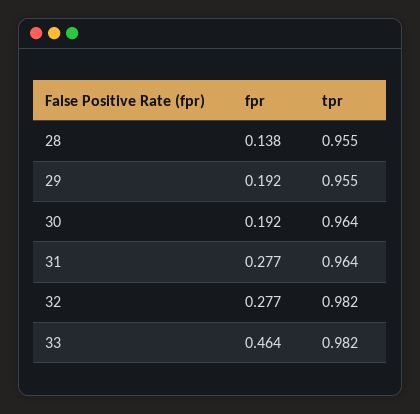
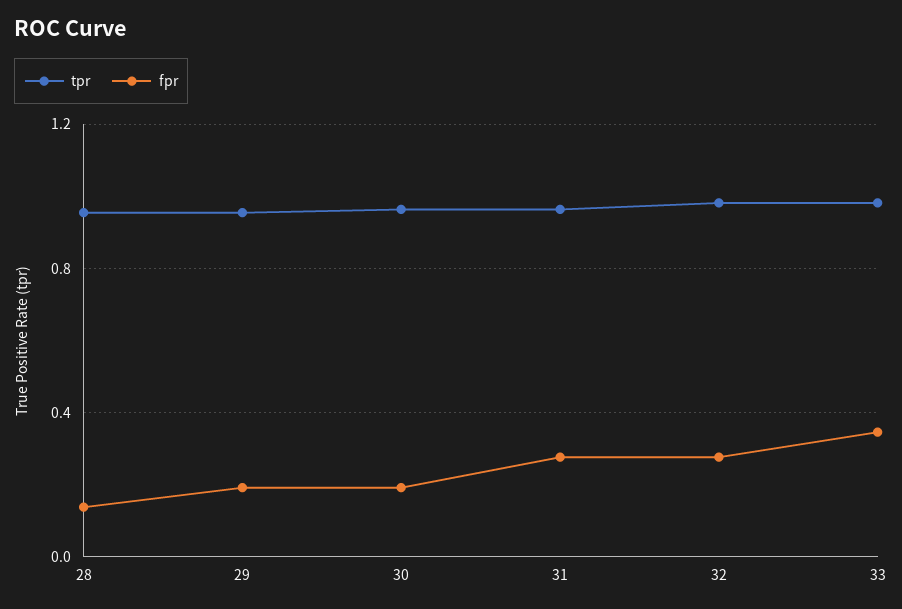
fpr, 33: 0.464 -> 0.35

